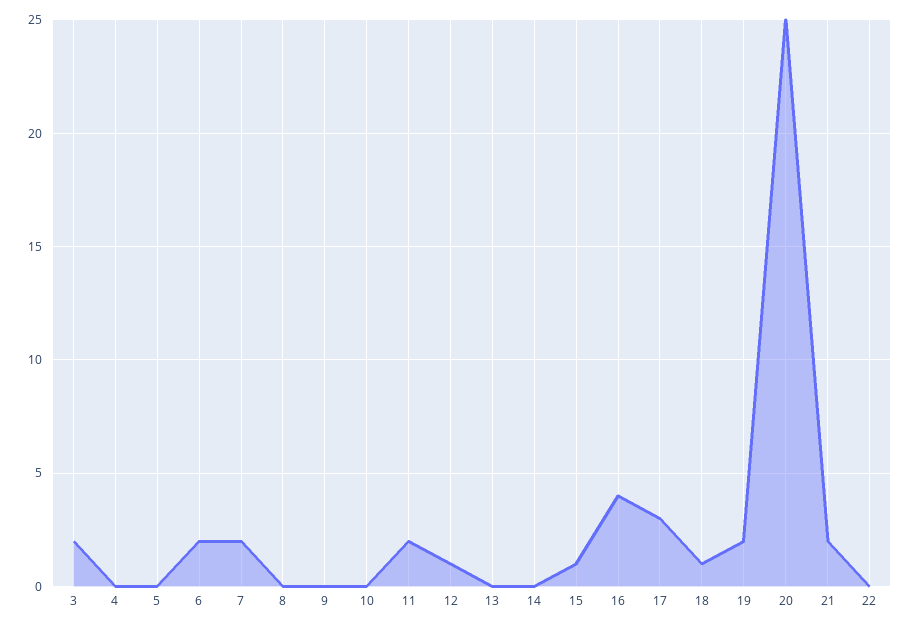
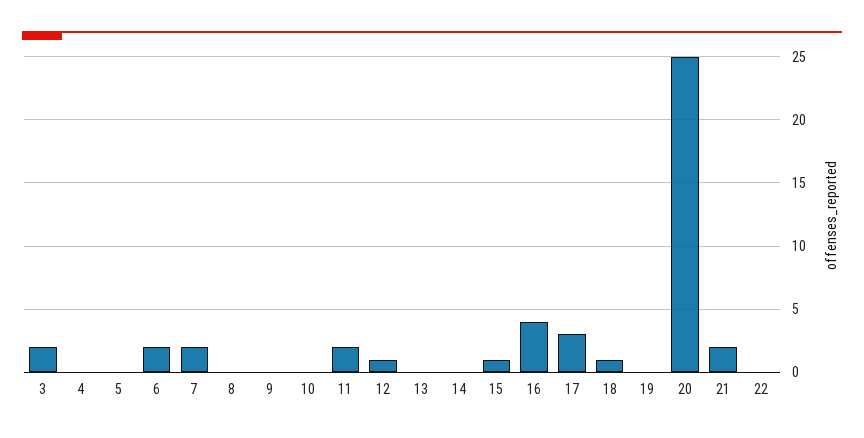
19: 2 -> 0

